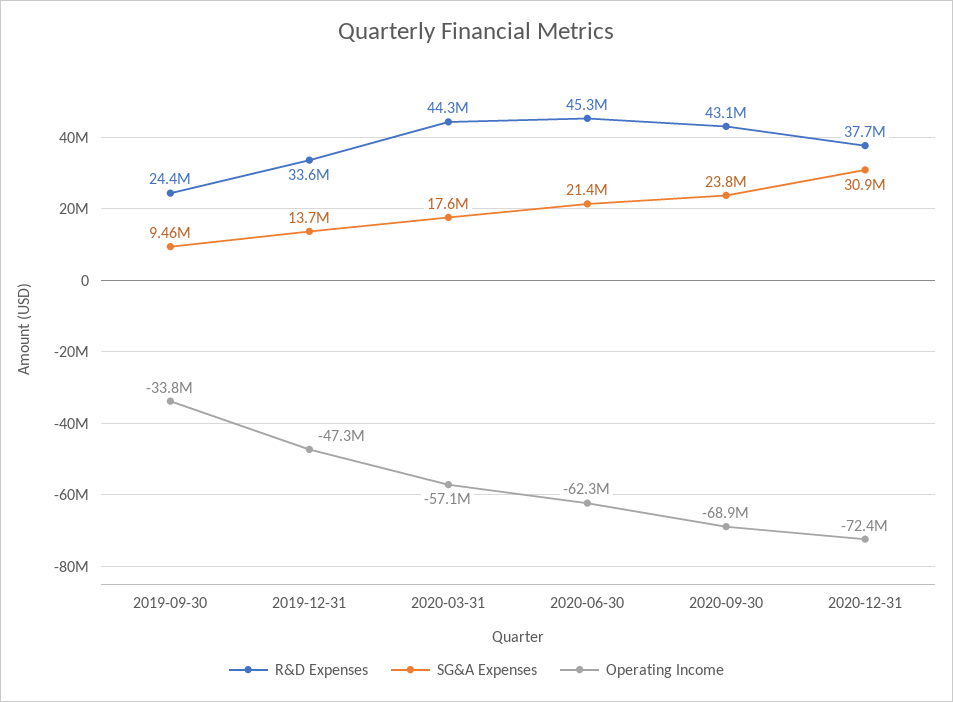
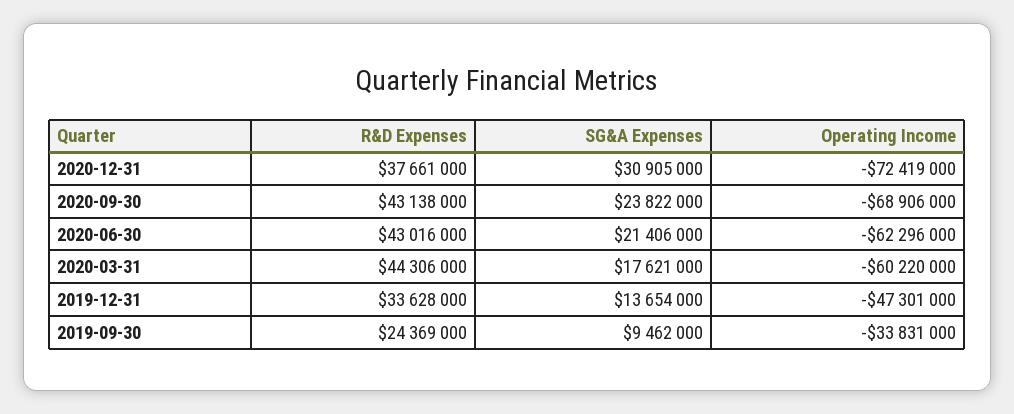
Operating Income, 2020-03-31: -57100000 -> -60220000
R&D Expenses, 2020-06-30: 45300000 -> 43016000

